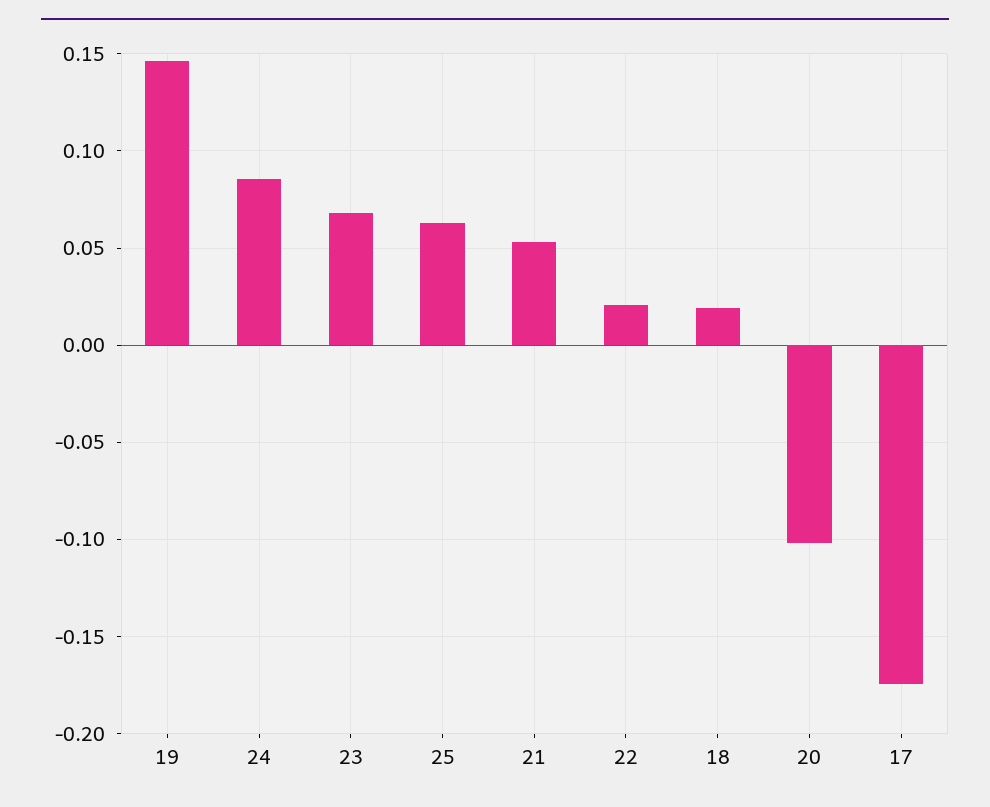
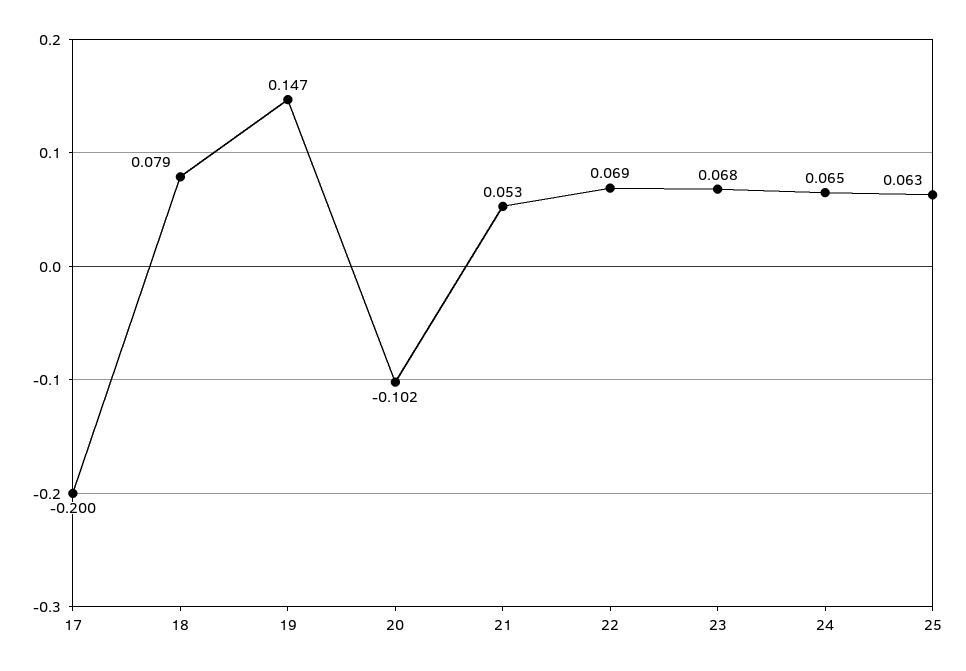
24: 0.085 -> 0.065
22: 0.02 -> 0.069
18: 0.02 -> 0.079
17: -0.175 -> -0.2

